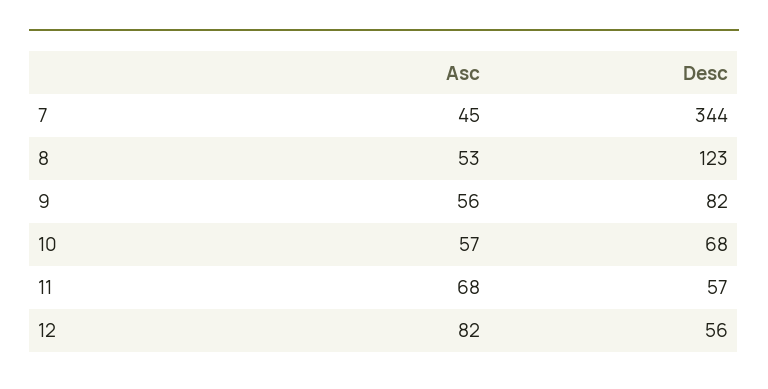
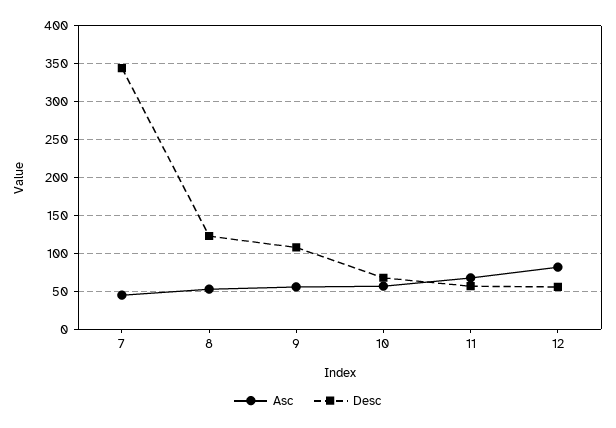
Desc, 9: 82 -> 110

